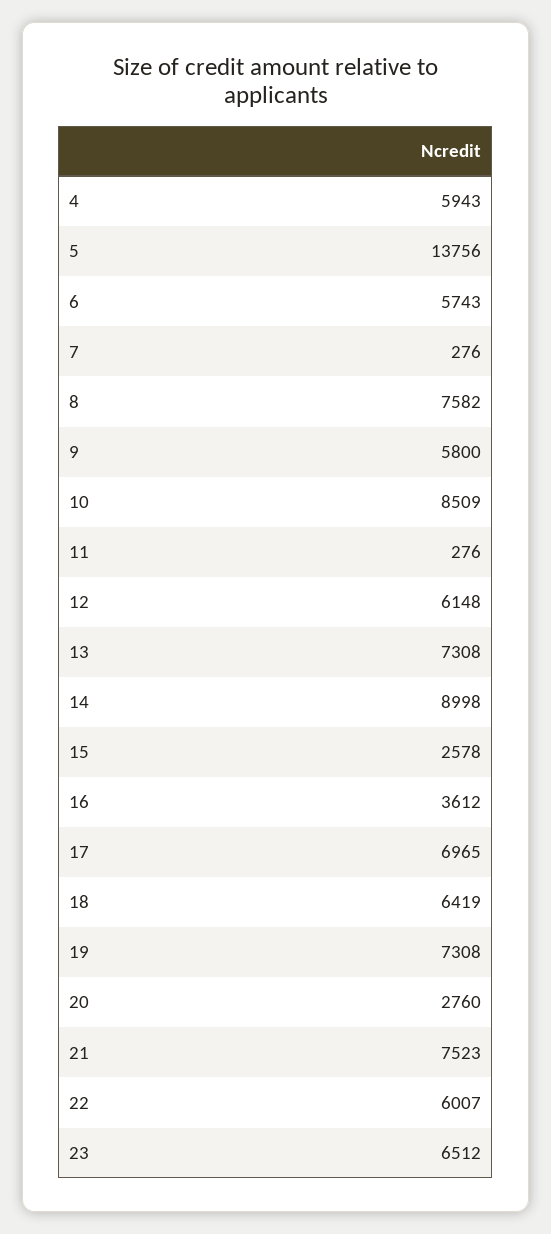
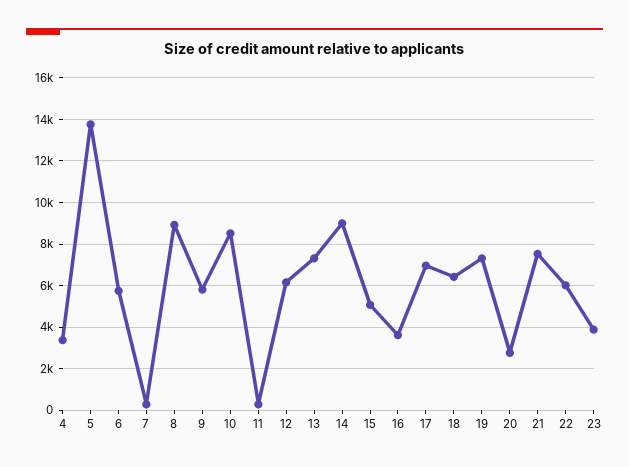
4: 5943 -> 3500
8: 7582 -> 9000
15: 2578 -> 5000
23: 6512 -> 4000

